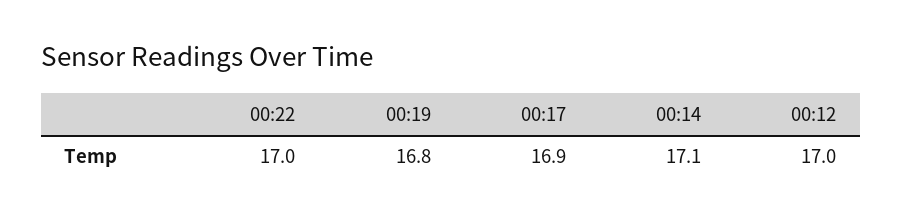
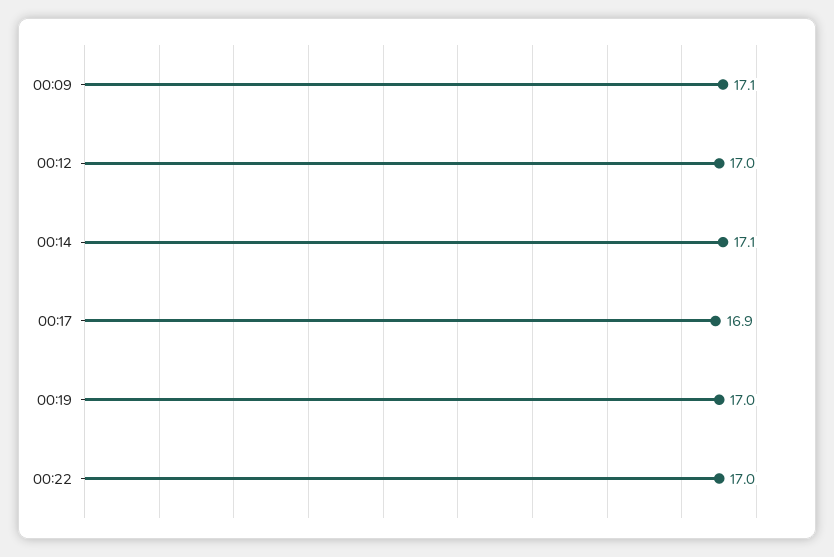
00:19: 16.8 -> 17
00:09: none -> 17.1

